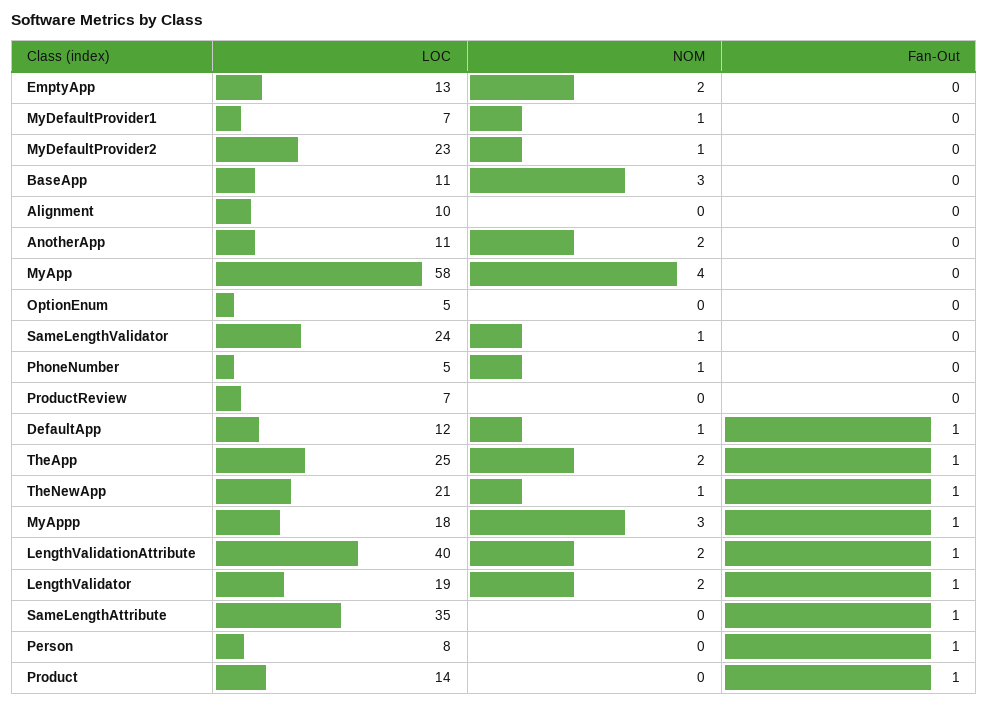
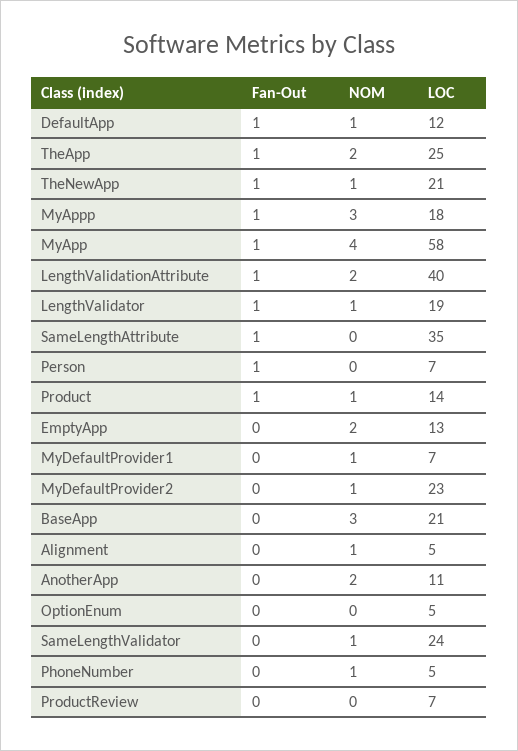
LOC, BaseApp: 11 -> 21
LOC, Alignment: 10 -> 5
NOM, Alignment: 0 -> 1
Fan-Out, MyApp: 0 -> 1
NOM, LengthValidator: 2 -> 1
LOC, Person: 8 -> 7
NOM, Product: 0 -> 1

